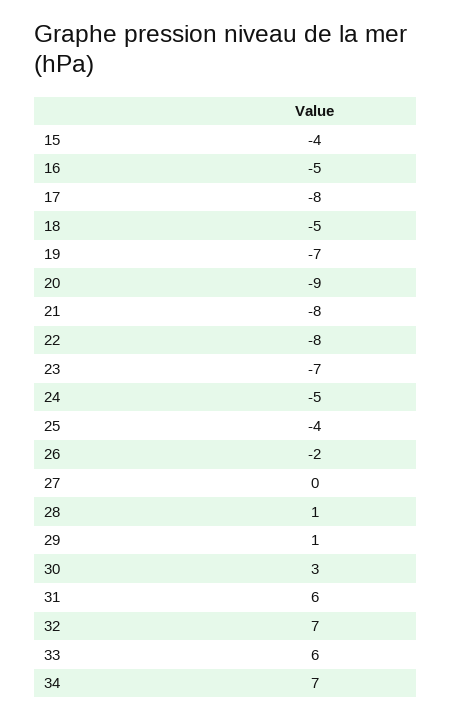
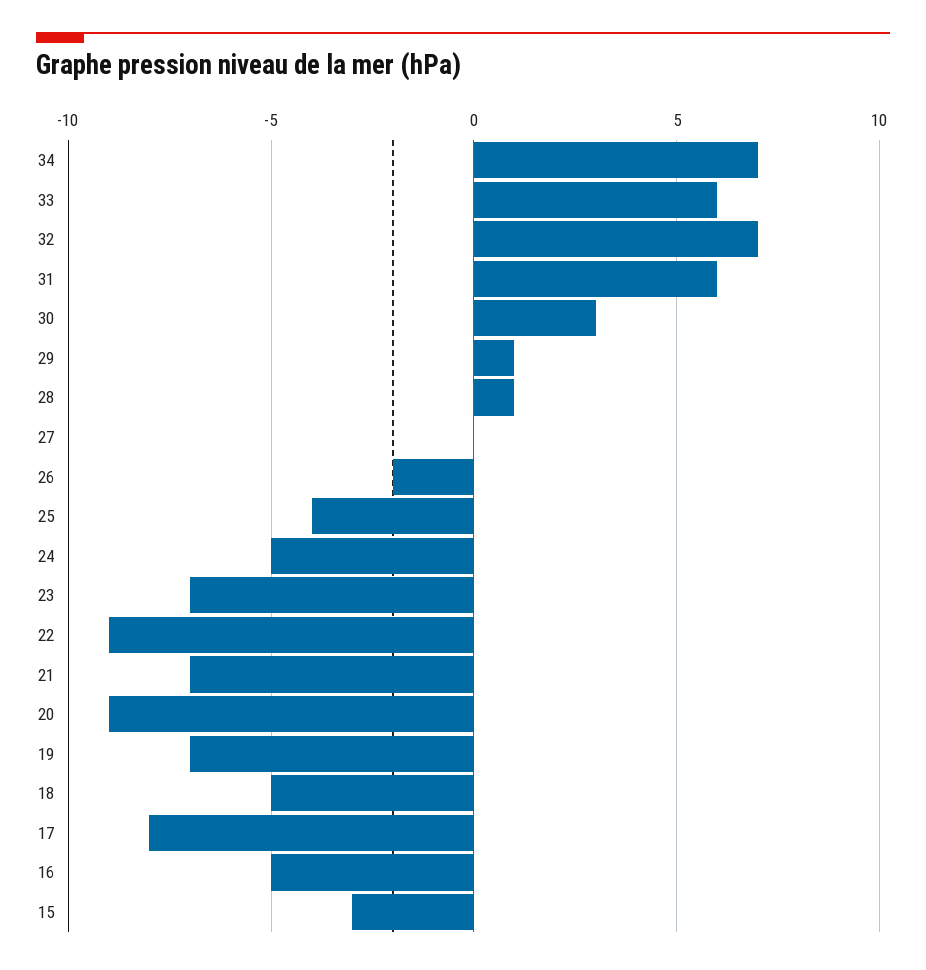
15: -4 -> -3
21: -8 -> -7
22: -8 -> -9

